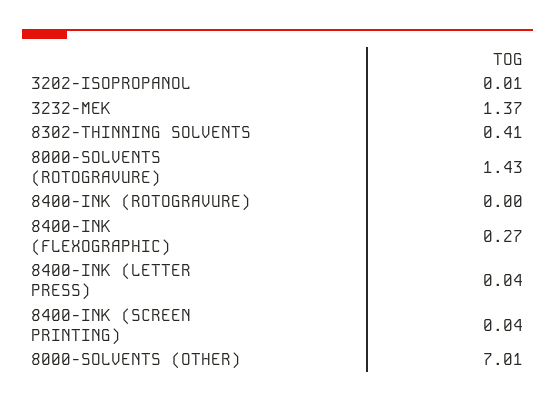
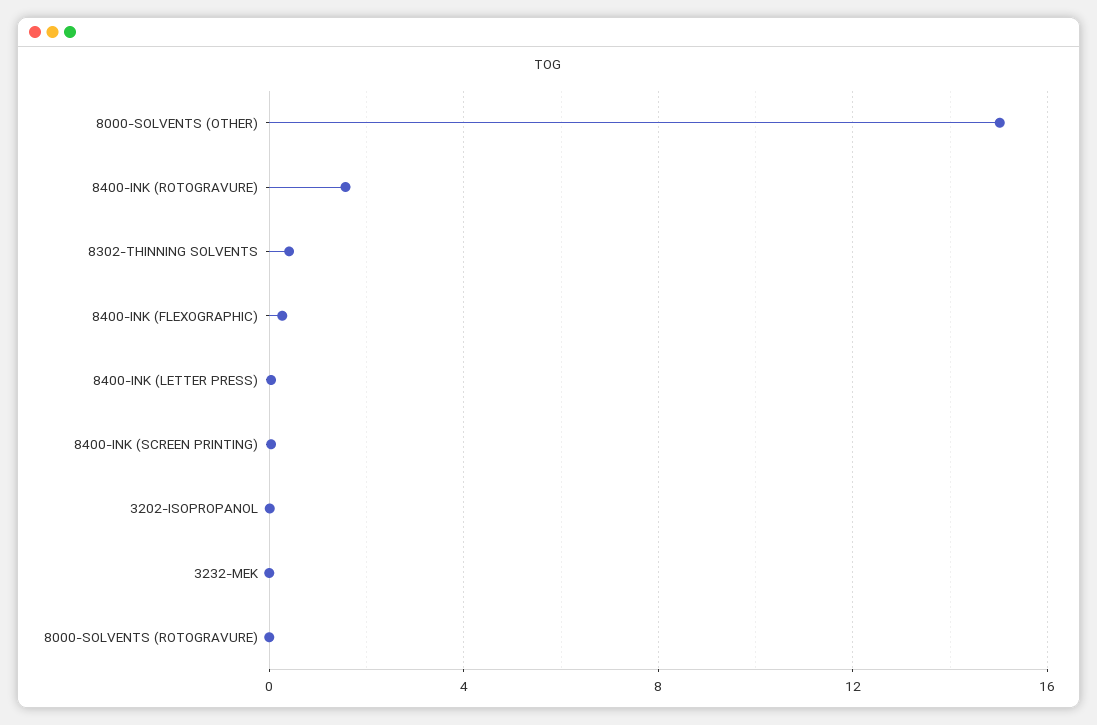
3232-MEK: 1.37 -> 0
8000-SOLVENTS (ROTOGRAVURE): 1.43 -> 0
8400-INK (ROTOGRAVURE): 0 -> 1.5
8000-SOLVENTS (OTHER): 7.01 -> 15

